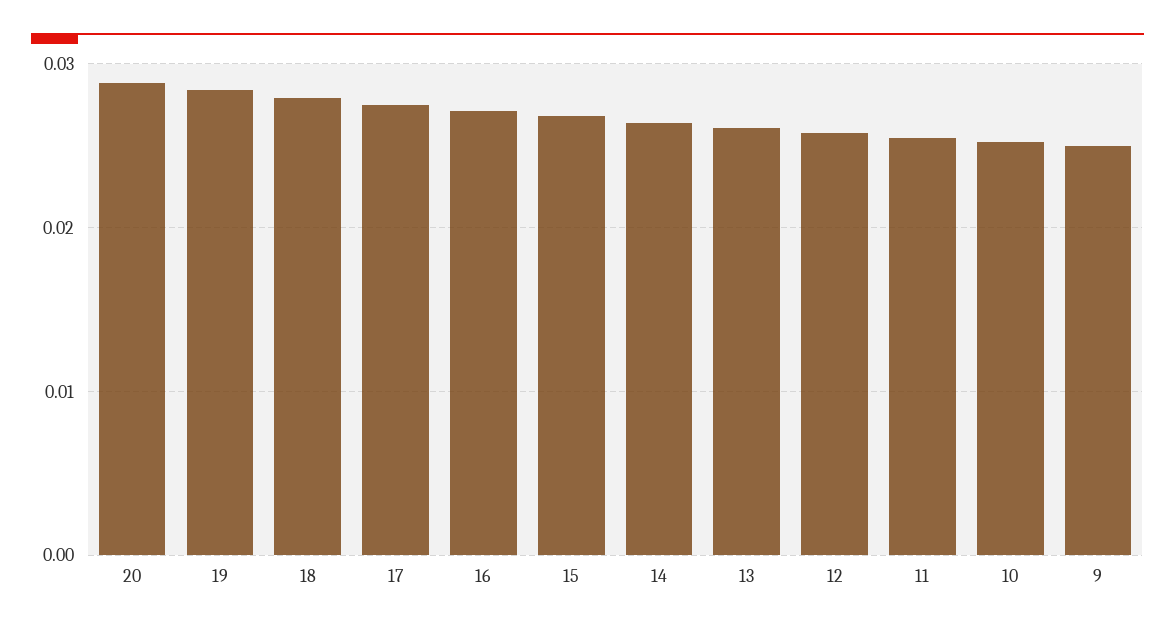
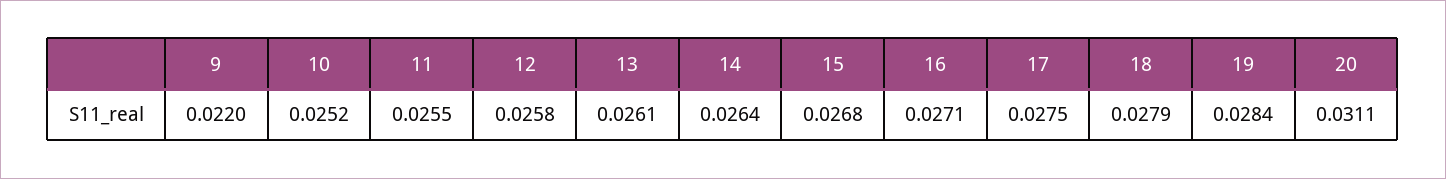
20: 0.029 -> 0.0311
9: 0.025 -> 0.022

